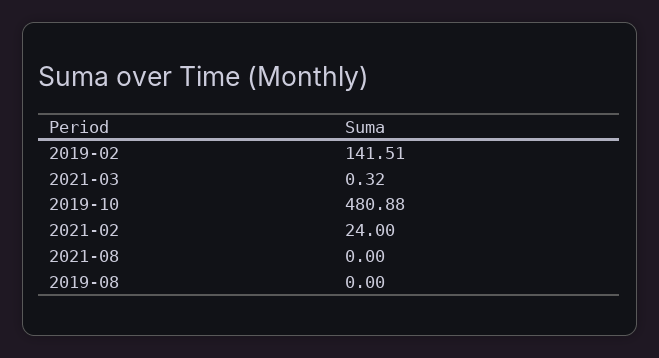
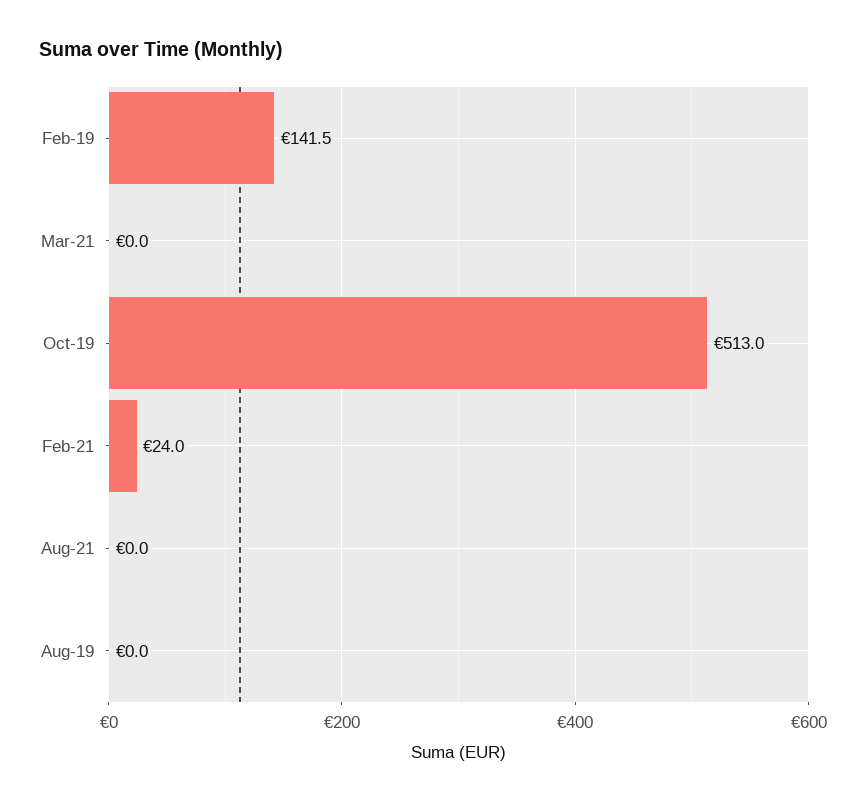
2021-03: 0.32 -> 0
2019-10: 480.88 -> 513

